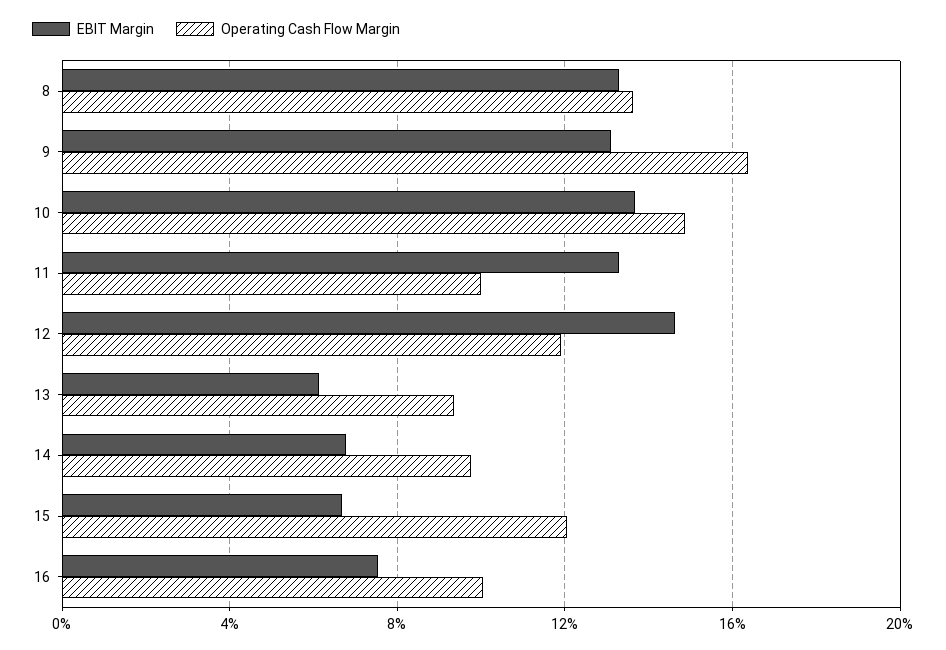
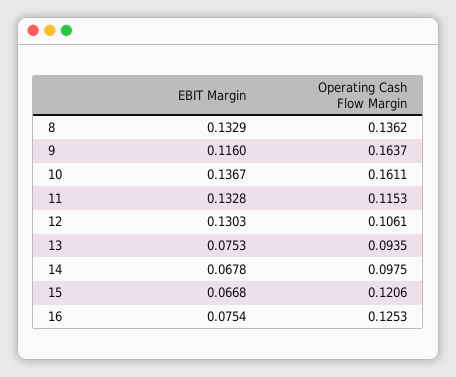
EBIT Margin, 9: 0.13 -> 0.116
Operating Cash Flow Margin, 10: 0.15 -> 0.1611
Operating Cash Flow Margin, 11: 0.1 -> 0.1153
EBIT Margin, 12: 0.145 -> 0.1303
Operating Cash Flow Margin, 12: 0.12 -> 0.1061
EBIT Margin, 13: 0.06 -> 0.0753
Operating Cash Flow Margin, 16: 0.1 -> 0.1253

